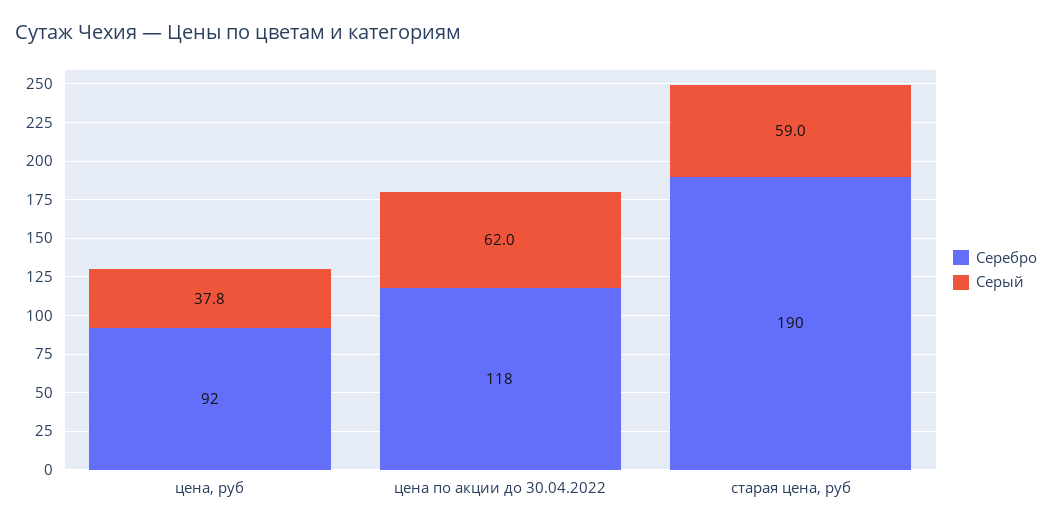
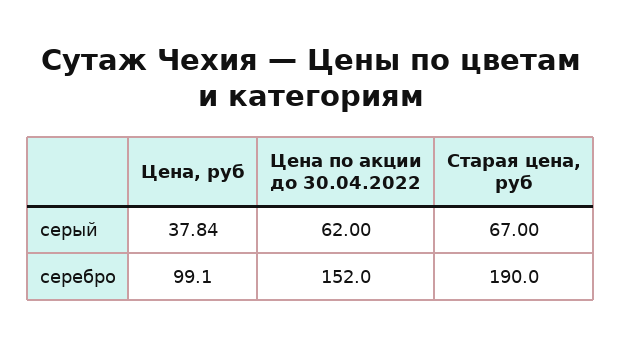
Серебро, цена, руб: 92 -> 99.1
Серебро, цена по акции до 30.04.2022: 118 -> 152
Серый, старая цена, руб: 59 -> 67

